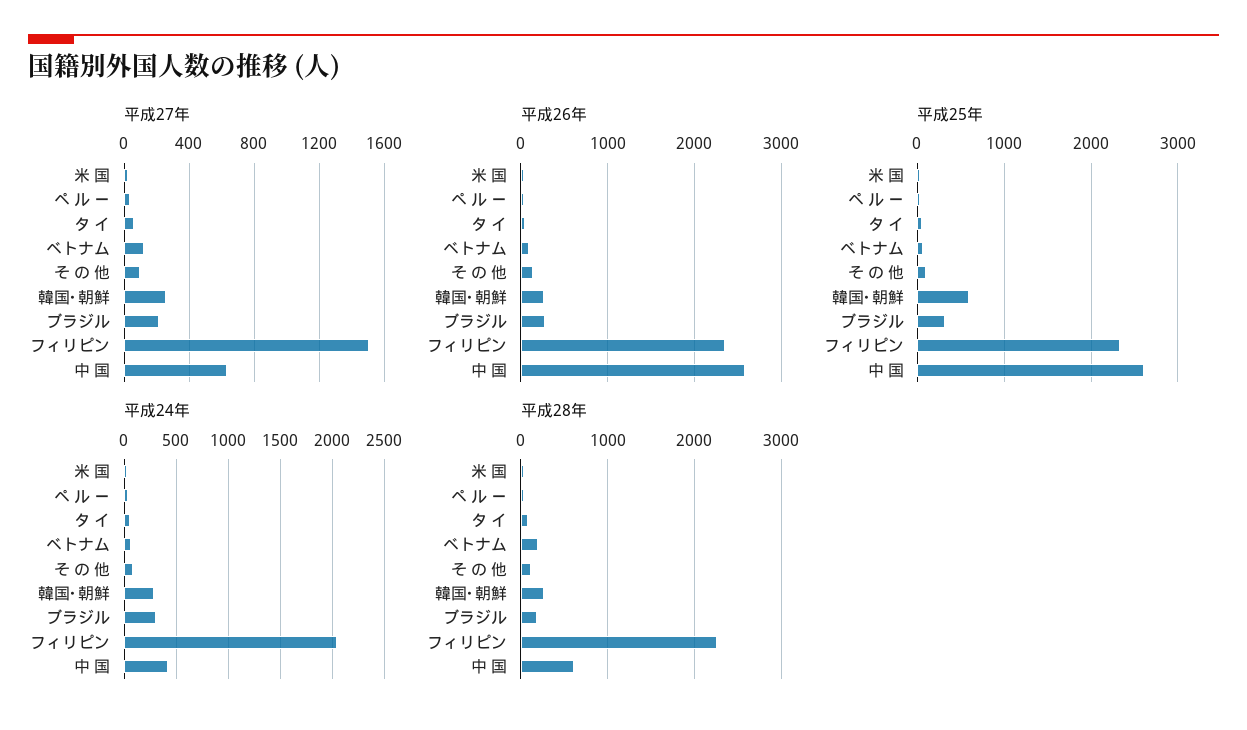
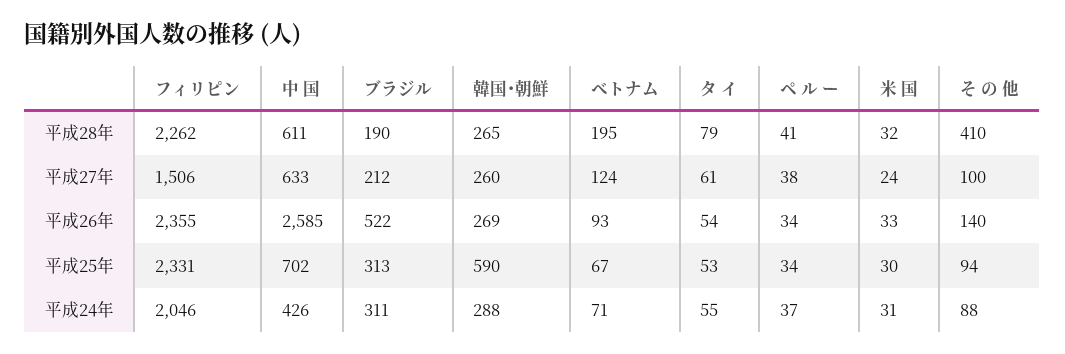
平成26年, ブラジル: 300 -> 522
平成25年, 中 国: 2600 -> 702
平成28年, そ の 他: 100 -> 410

